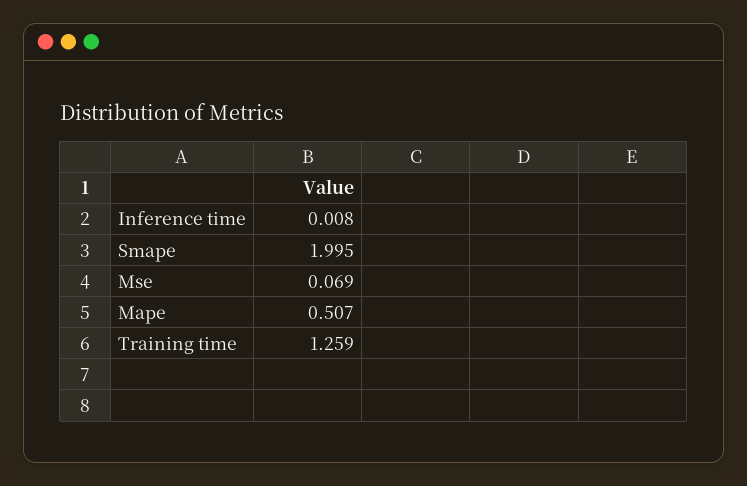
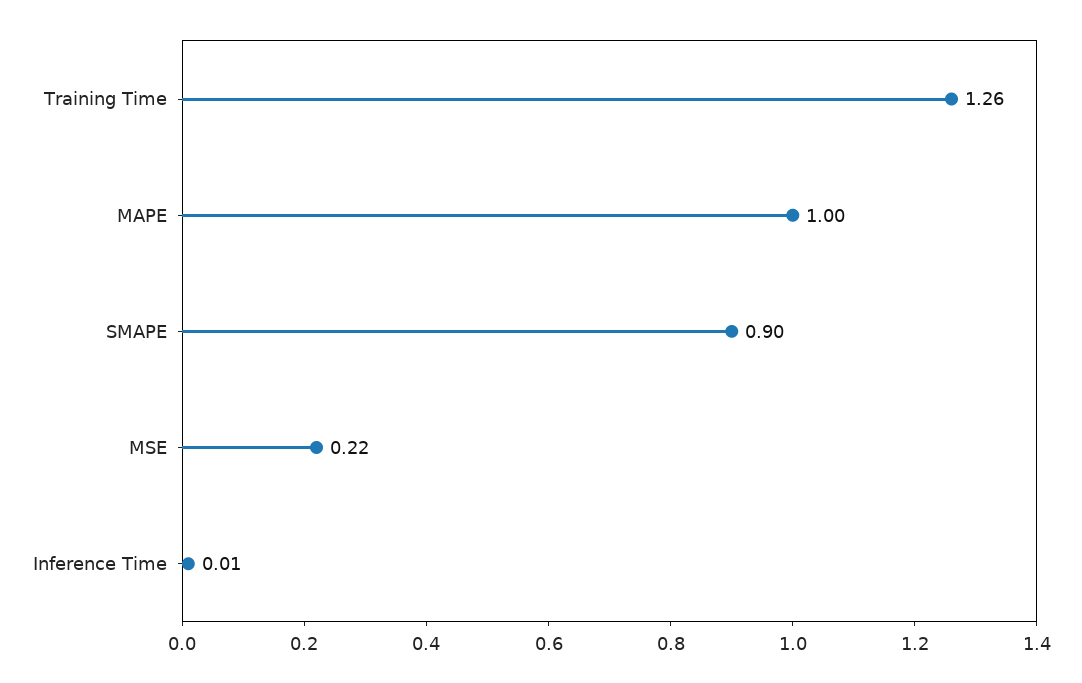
Smape: 1.995 -> 0.9
Mse: 0.069 -> 0.22
Mape: 0.507 -> 1

